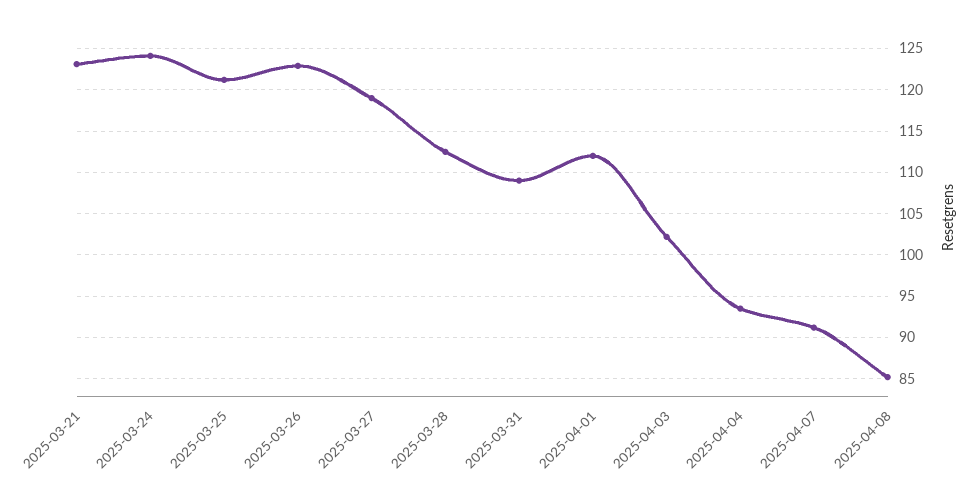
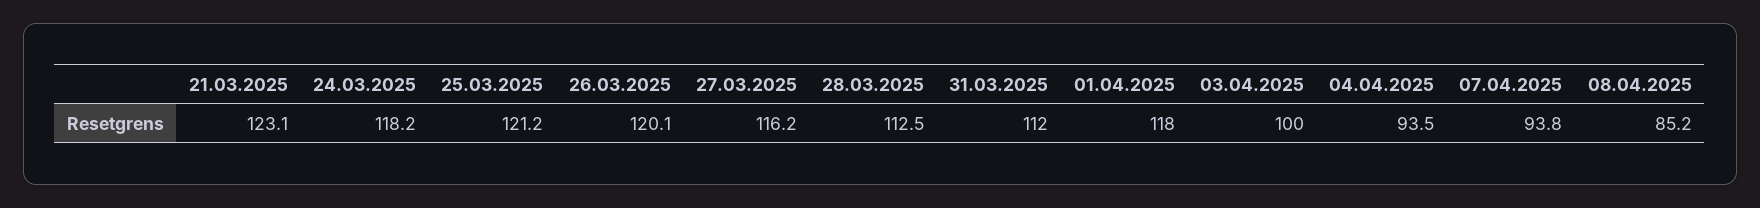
2025-03-24: 124 -> 118.2
2025-03-26: 123 -> 120.1
2025-03-27: 119 -> 116.2
2025-03-31: 109 -> 112
2025-04-01: 112 -> 118
2025-04-03: 102 -> 100
2025-04-07: 91 -> 93.8

